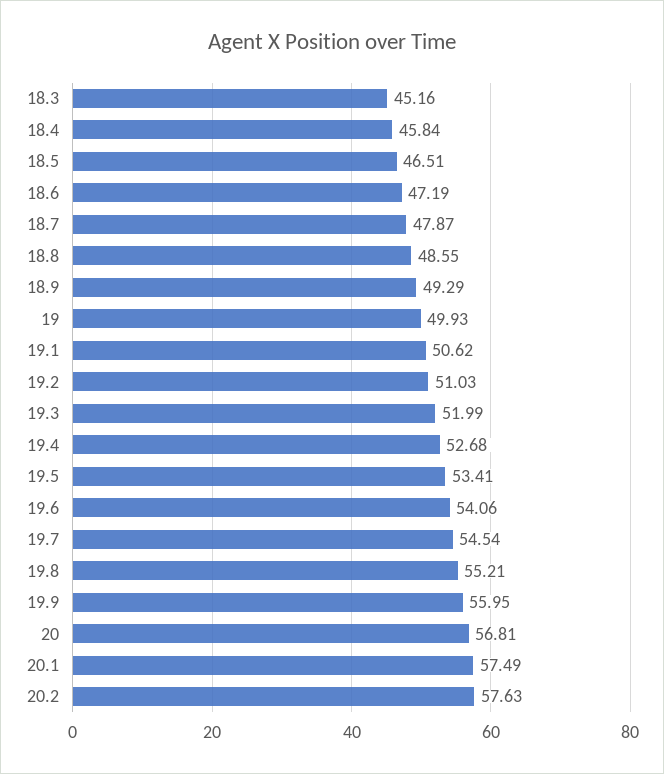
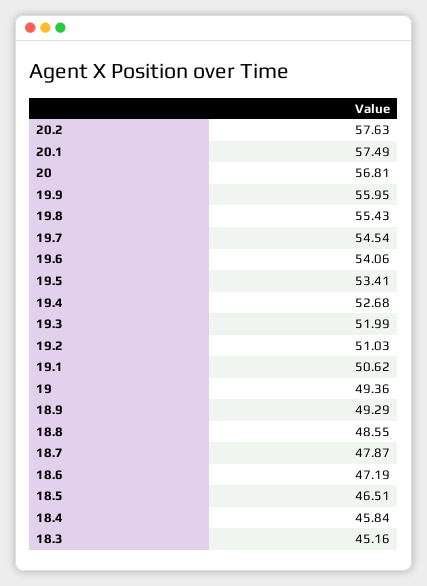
19: 49.93 -> 49.36
19.8: 55.21 -> 55.43

